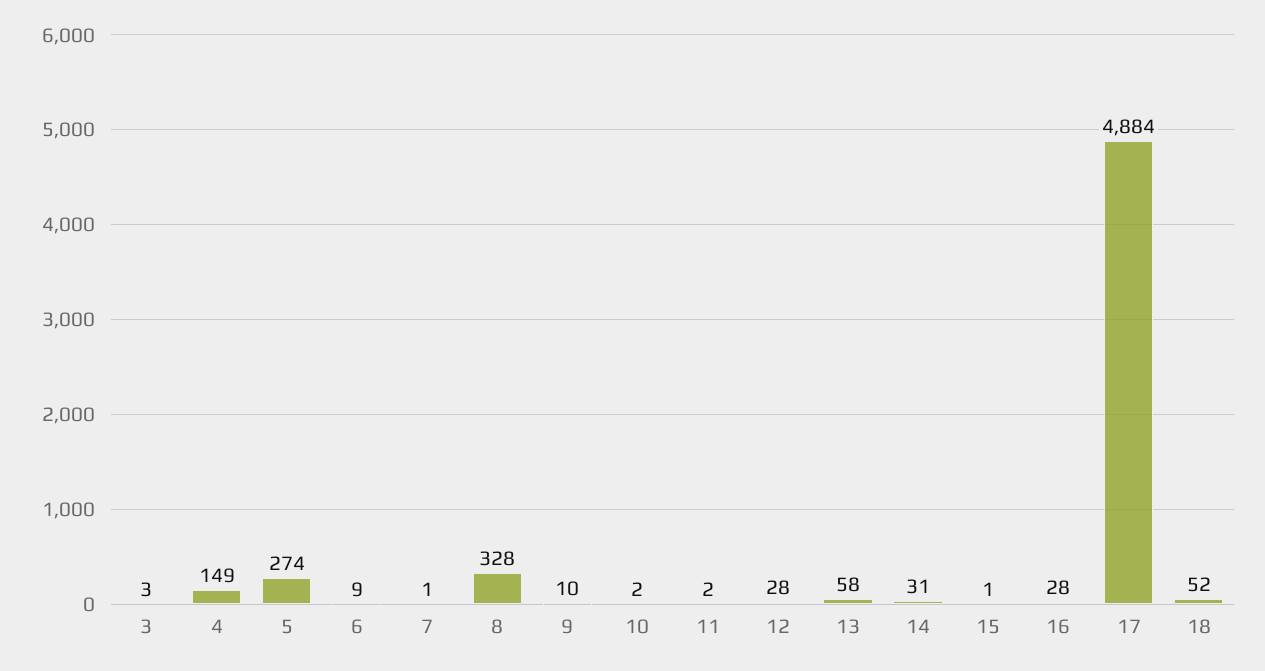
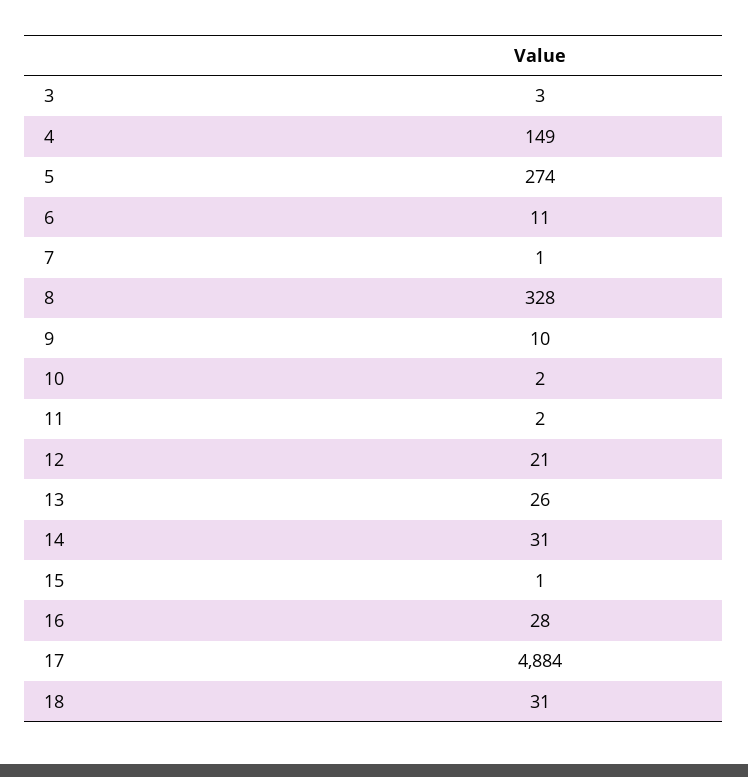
6: 9 -> 11
12: 28 -> 21
13: 58 -> 26
18: 52 -> 31

